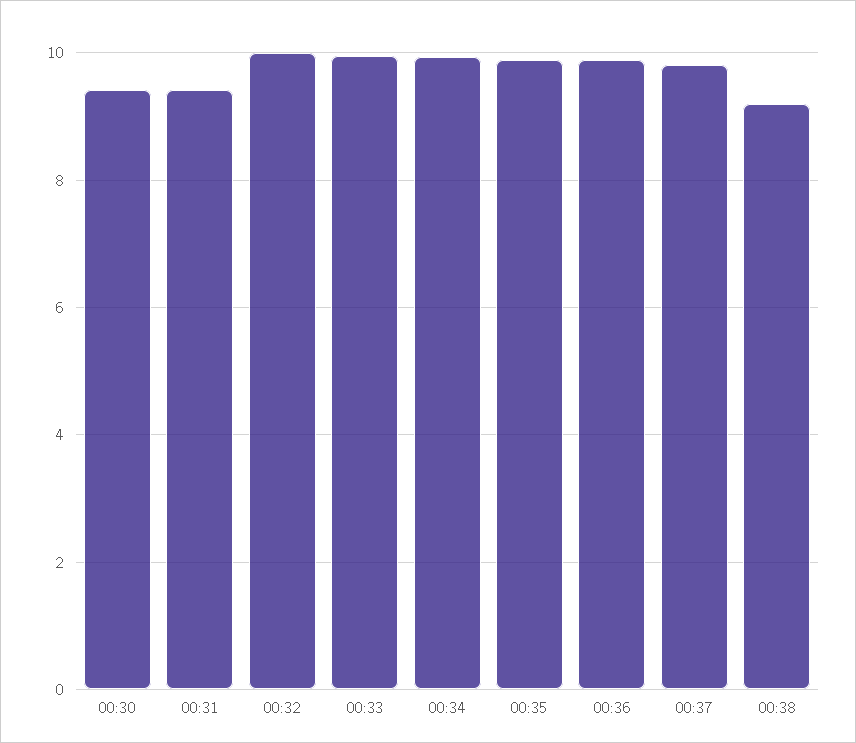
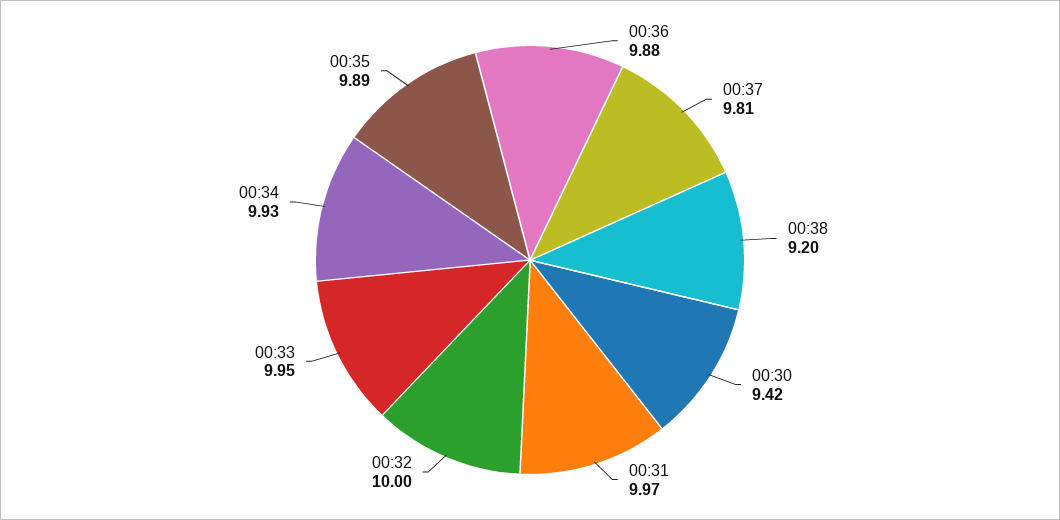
00:31: 9.4 -> 9.97

